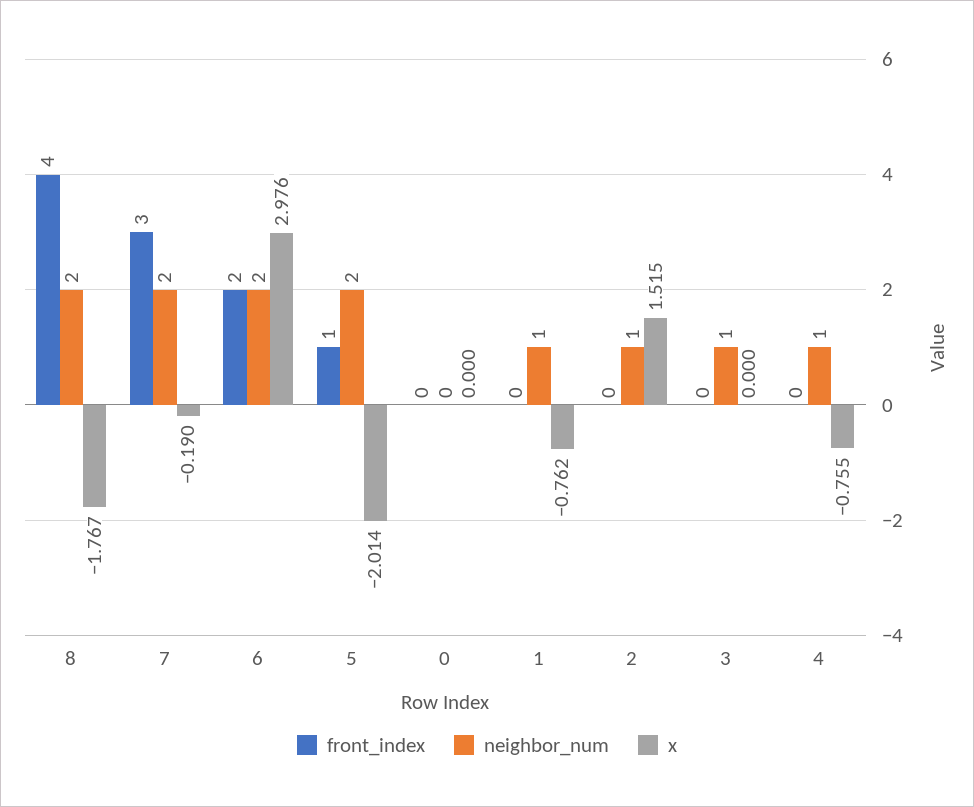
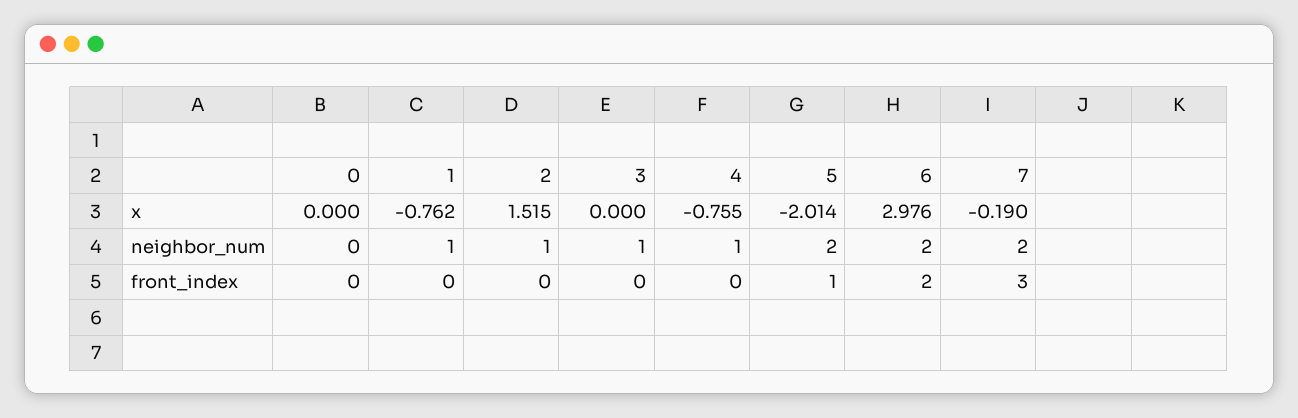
front_index, 8: 4 -> none
neighbor_num, 8: 2 -> none
x, 8: -1.767 -> none

